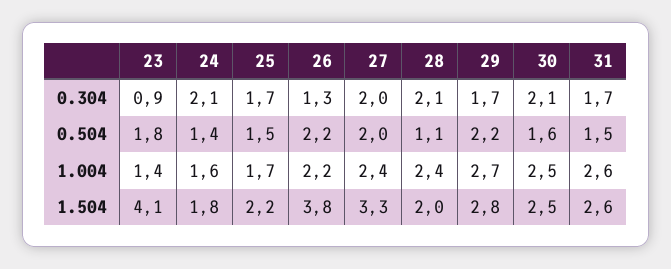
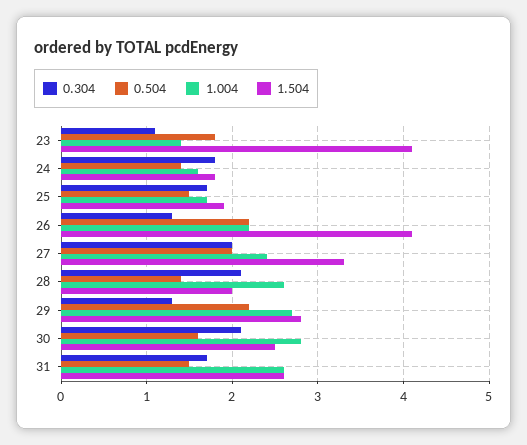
0.304, 23: 0.9 -> 1.1
0.304, 24: 2.1 -> 1.8
0.304, 29: 1.7 -> 1.3
0.504, 28: 1.1 -> 1.4
1.004, 28: 2.4 -> 2.6
1.004, 30: 2.5 -> 2.8
1.504, 25: 2.2 -> 1.9
1.504, 26: 3.8 -> 4.1

